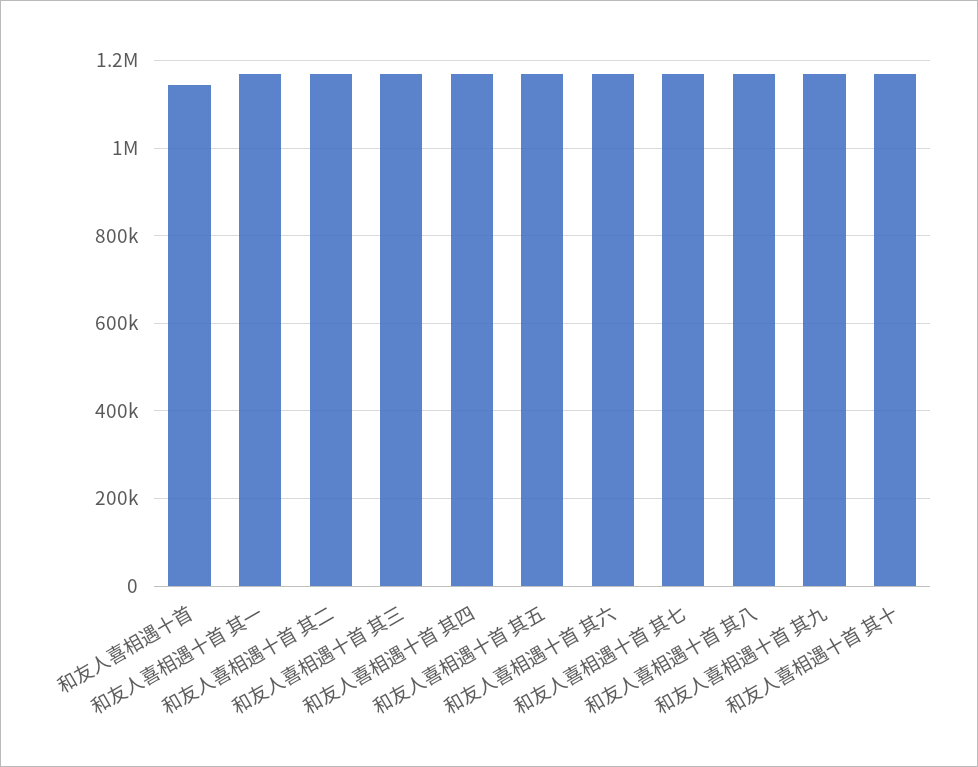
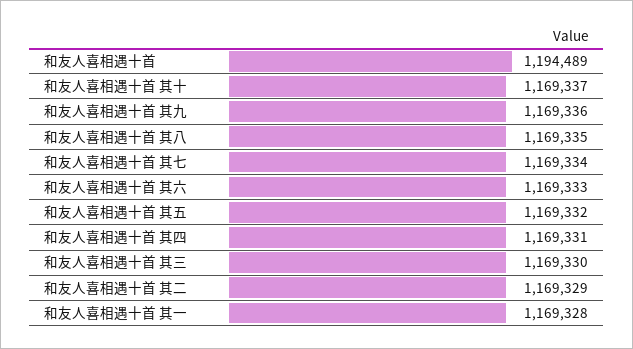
和友人喜相遇十首: 1140000 -> 1194489

